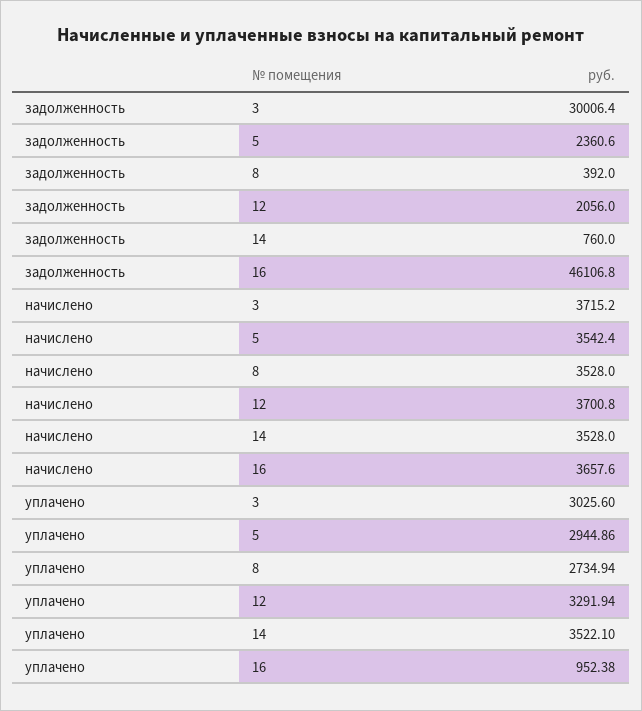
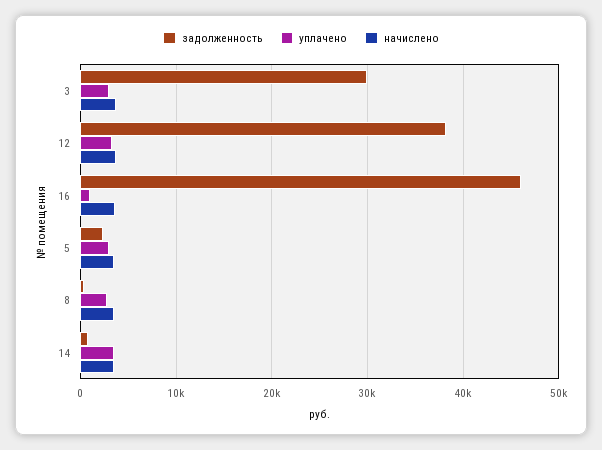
задолженность, 12: 2056 -> 38000

